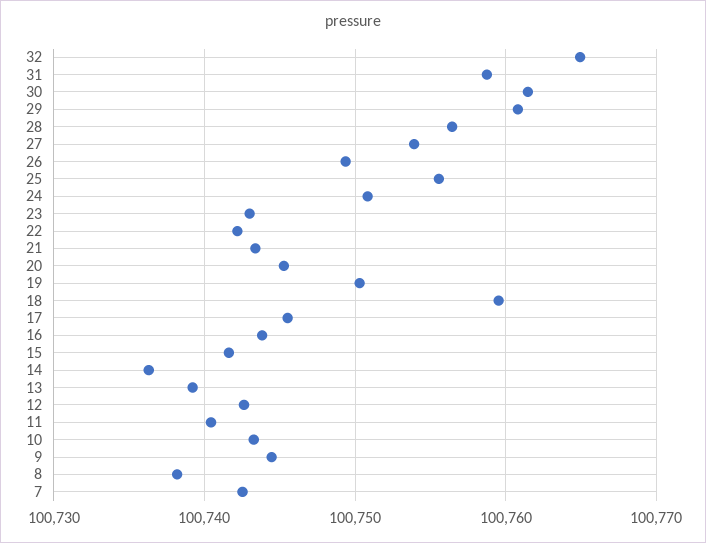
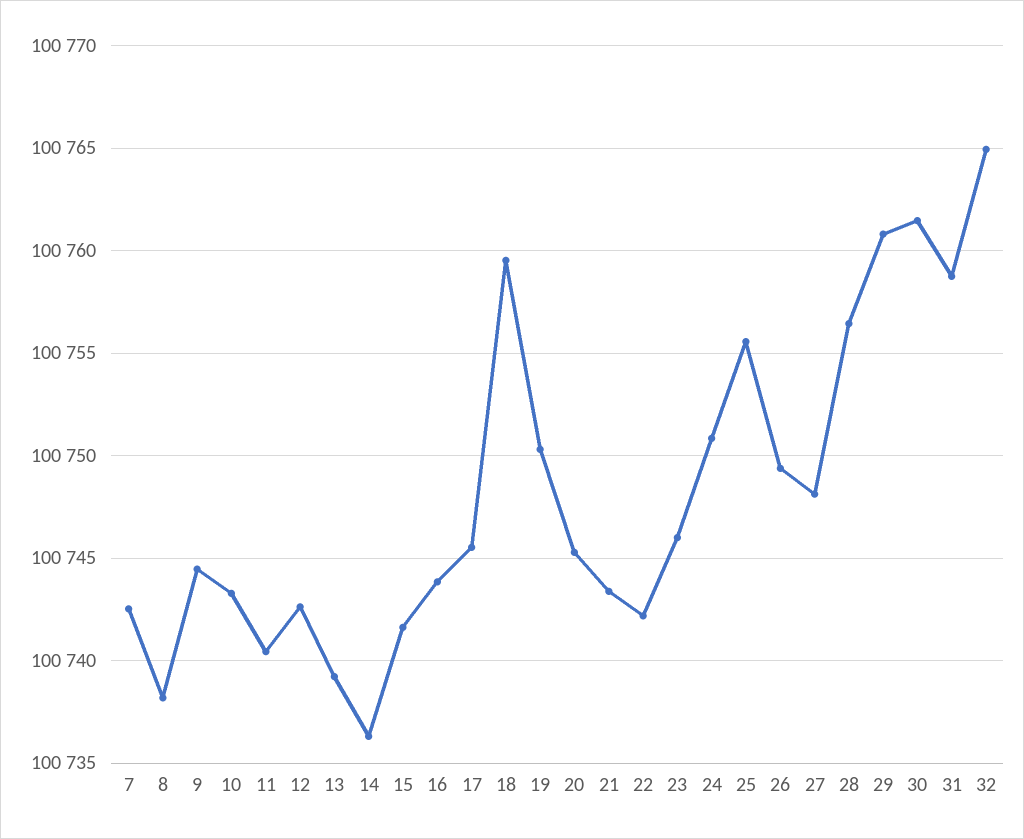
27: 100754 -> 100748
23: 100743 -> 100746

